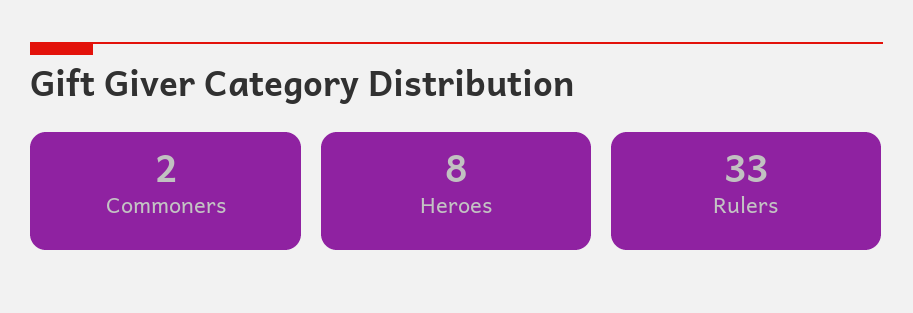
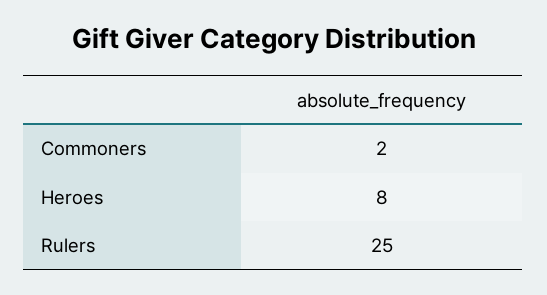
Rulers: 33 -> 25

